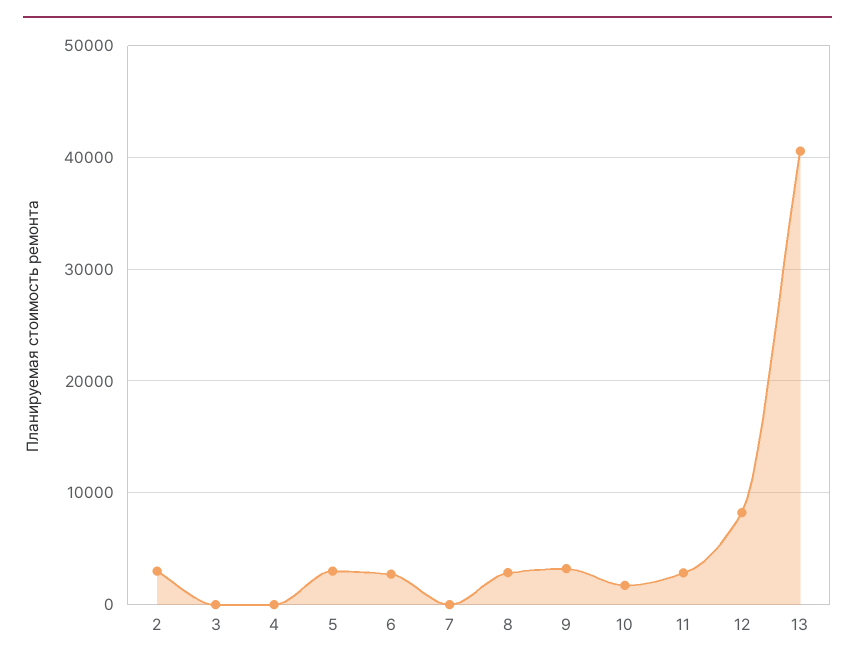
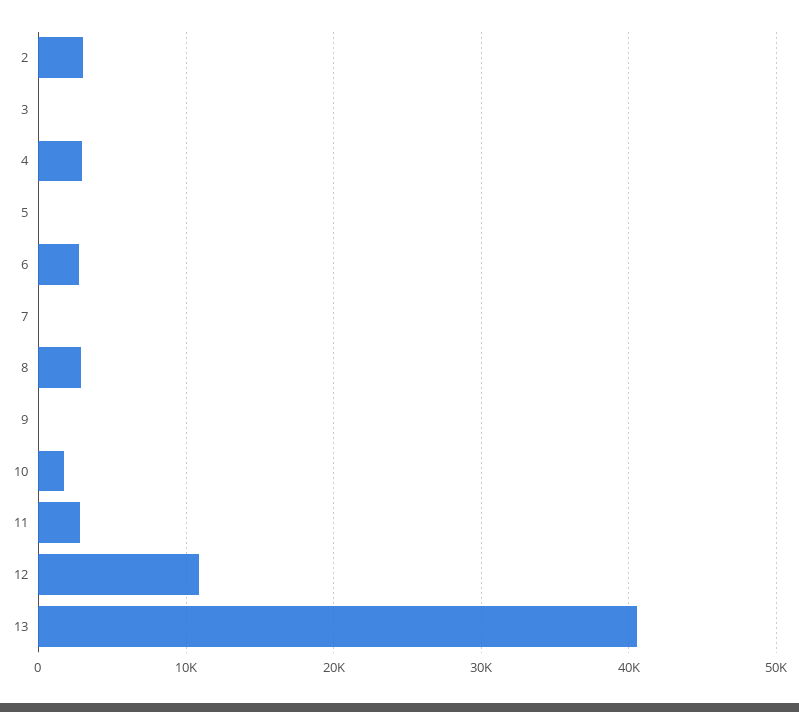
4: 0 -> 3000
5: 3000 -> 0
9: 3000 -> 0
12: 8000 -> 11000

